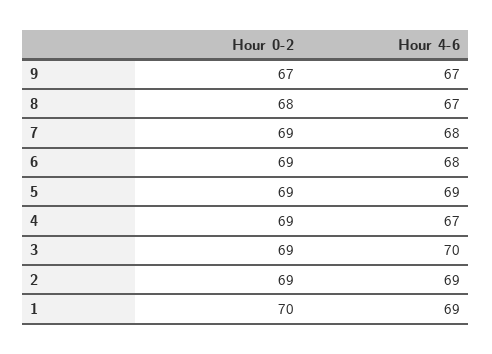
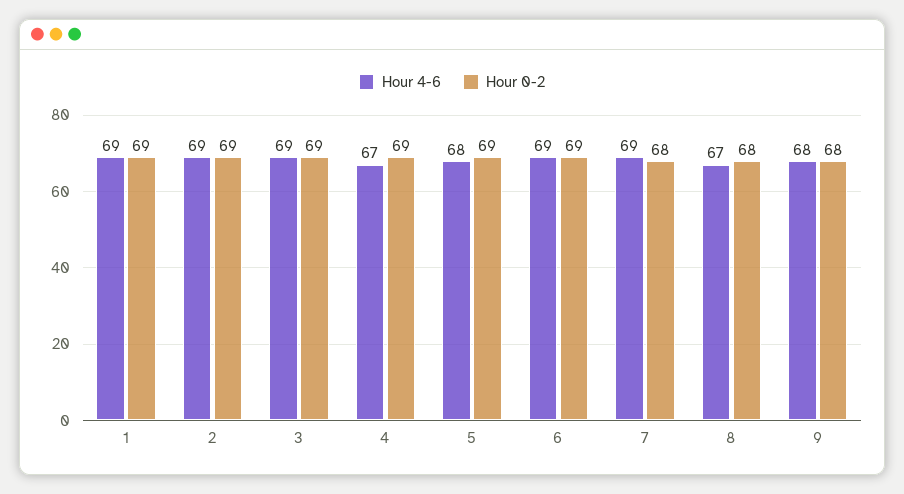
Hour 0-2, 9: 67 -> 68
Hour 4-6, 9: 67 -> 68
Hour 0-2, 7: 69 -> 68
Hour 4-6, 7: 68 -> 69
Hour 4-6, 6: 68 -> 69
Hour 4-6, 5: 69 -> 68
Hour 4-6, 3: 70 -> 69
Hour 0-2, 1: 70 -> 69

